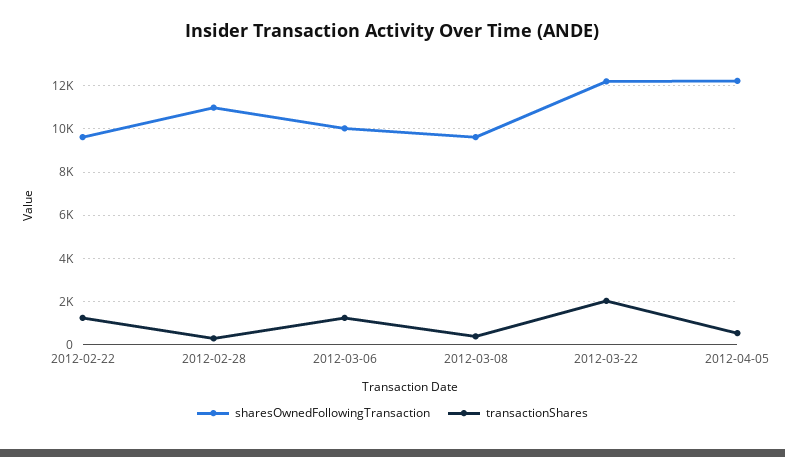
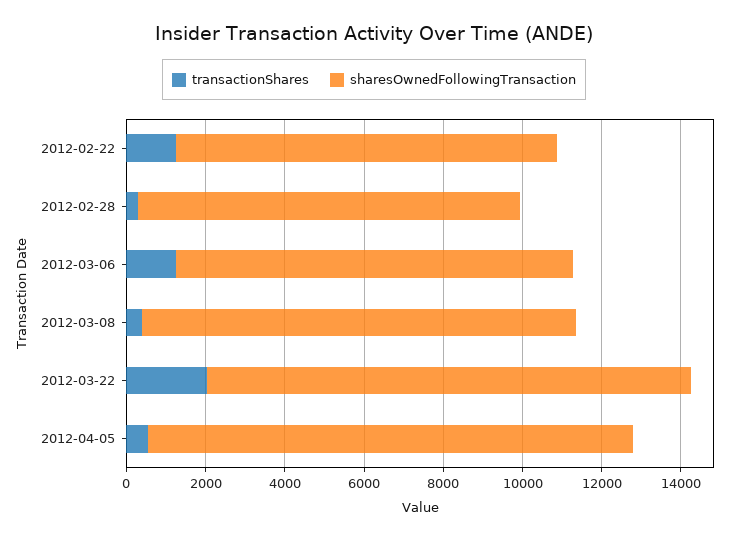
sharesOwnedFollowingTransaction, 2012-02-28: 11000 -> 9500
sharesOwnedFollowingTransaction, 2012-03-08: 9500 -> 11000

